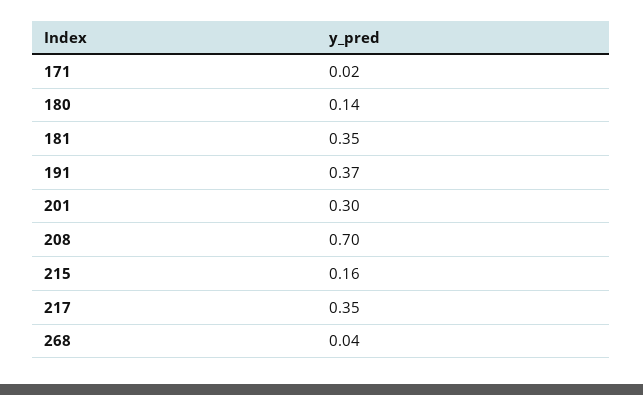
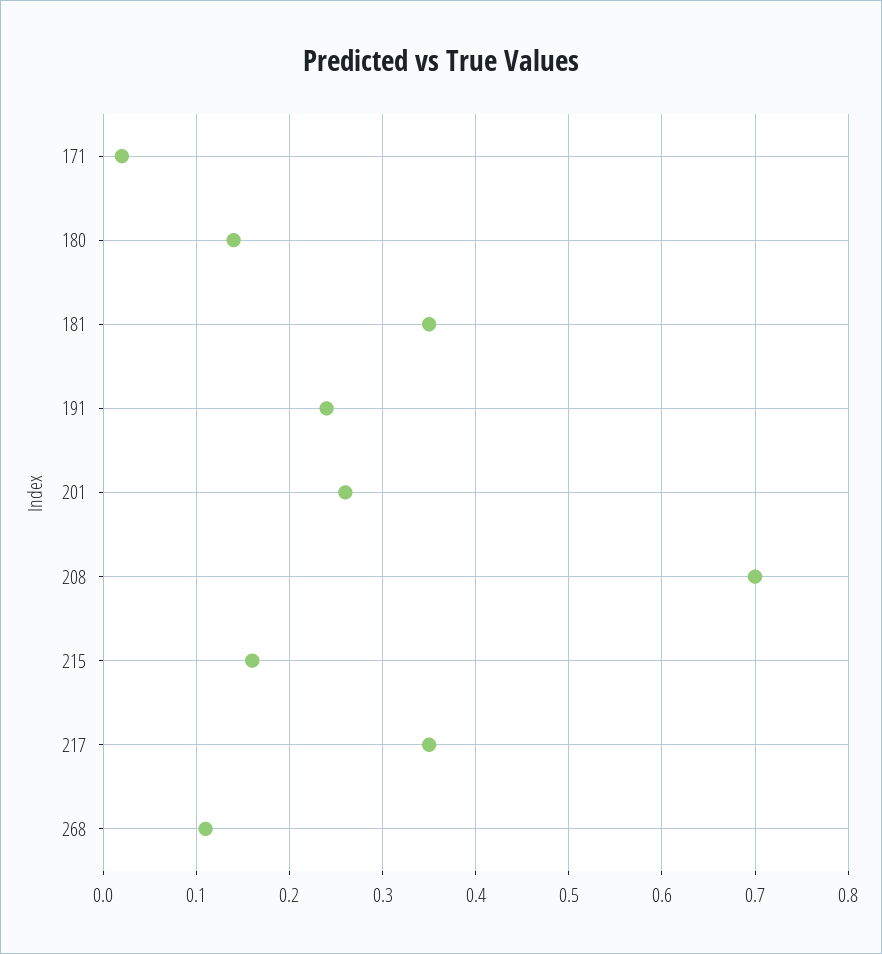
191: 0.37 -> 0.24
201: 0.3 -> 0.26
268: 0.04 -> 0.11

